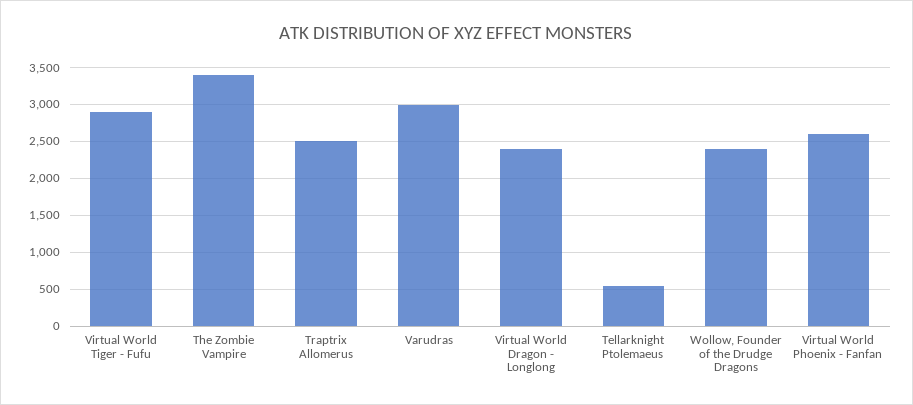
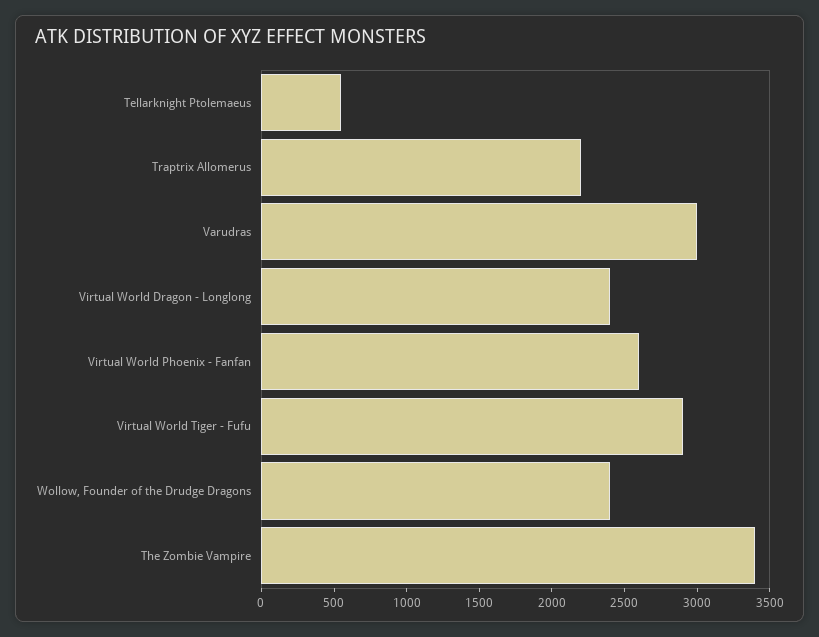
Traptrix Allomerus: 2500 -> 2200

